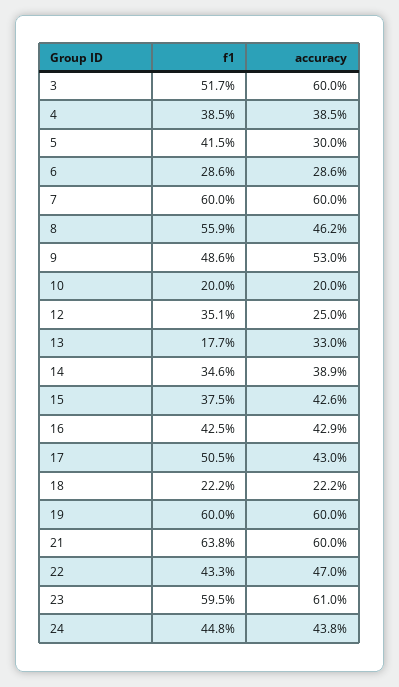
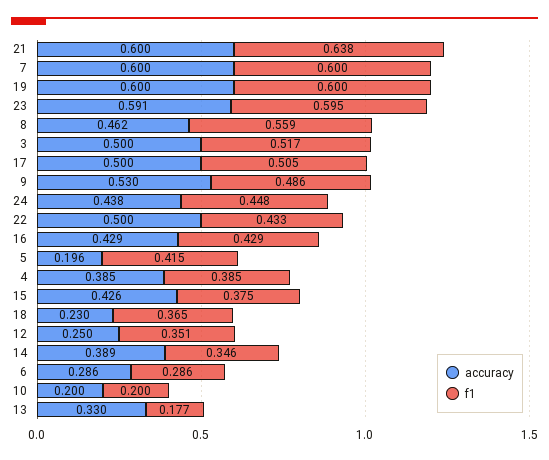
accuracy, 3: 0.6 -> 0.5
accuracy, 5: 0.3 -> 0.196
f1, 16: 0.425 -> 0.429
accuracy, 17: 0.43 -> 0.5
f1, 18: 0.222 -> 0.365
accuracy, 18: 0.222 -> 0.23
accuracy, 22: 0.47 -> 0.5
accuracy, 23: 0.61 -> 0.591

